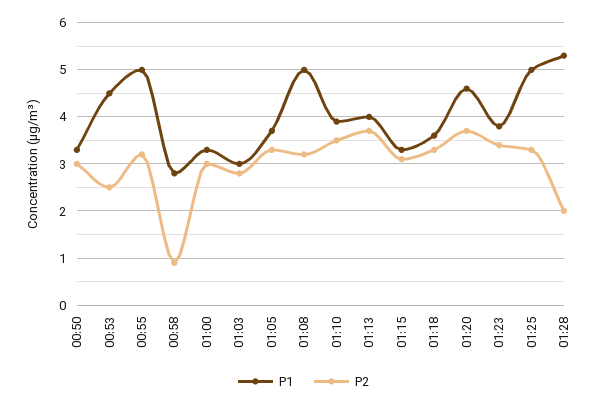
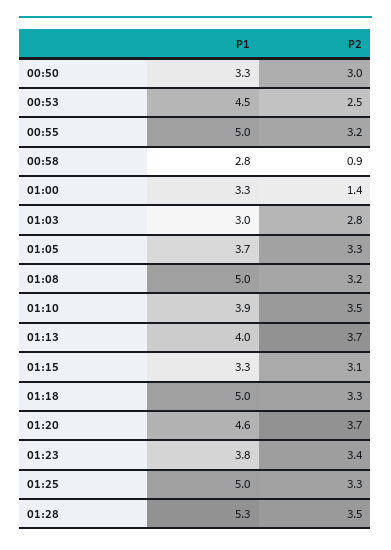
P2, 01:00: 3 -> 1.4
P1, 01:18: 3.5 -> 5
P2, 01:28: 2 -> 3.5

